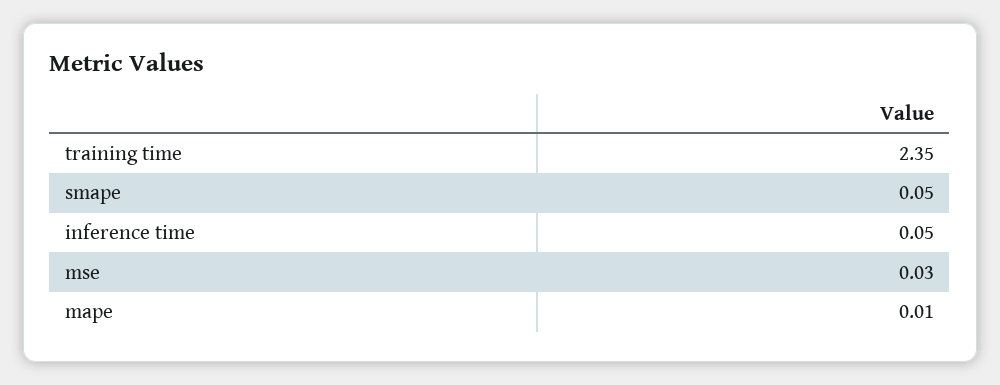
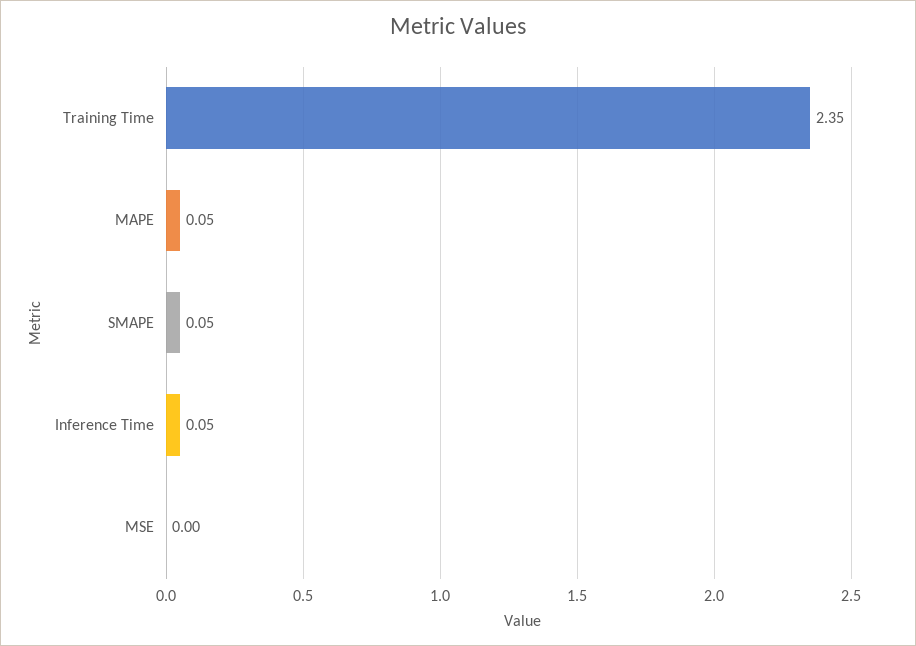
mse: 0.03 -> 0
mape: 0.01 -> 0.05

